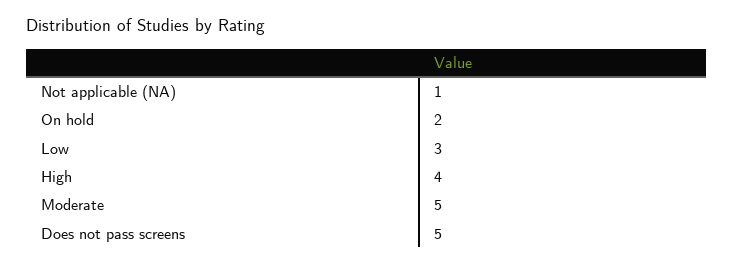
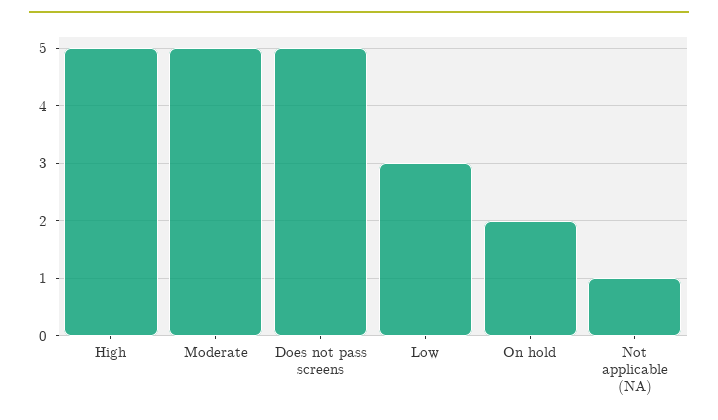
High: 4 -> 5

